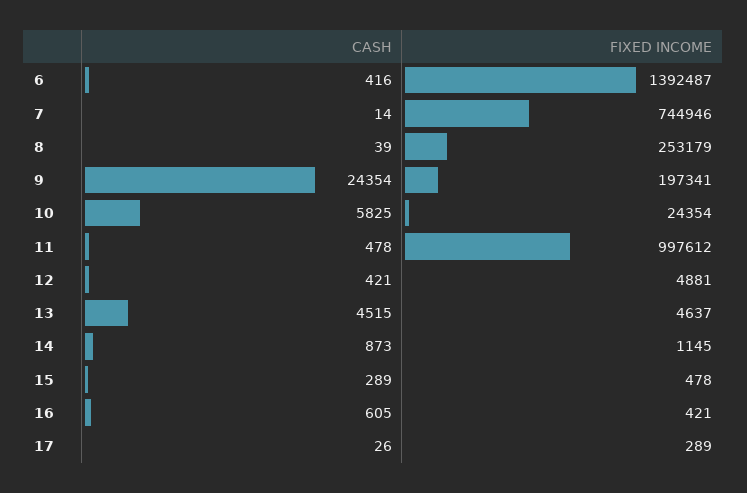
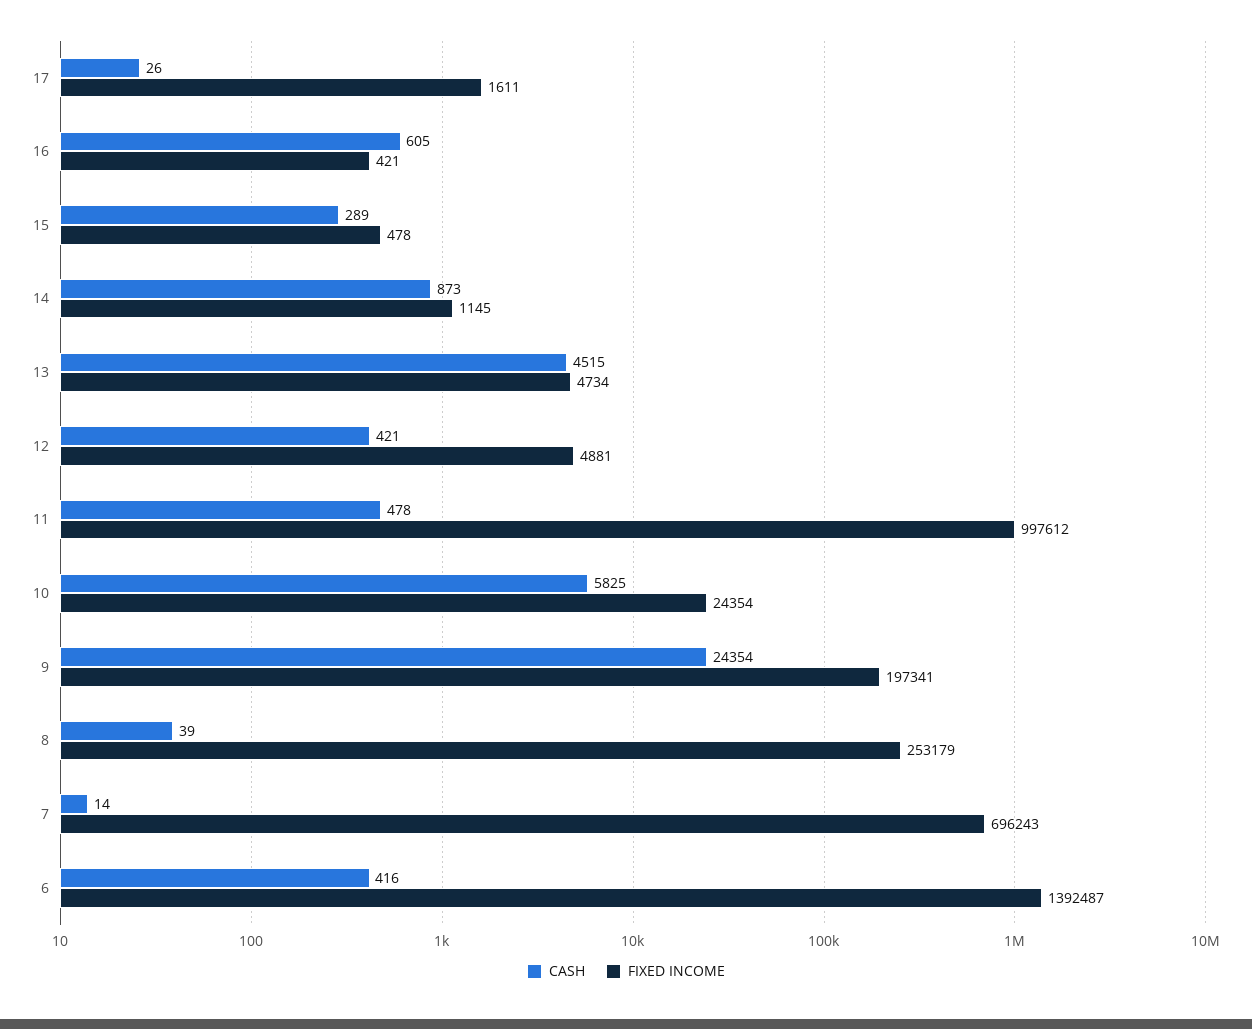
FIXED INCOME, 7: 744946 -> 696243
FIXED INCOME, 13: 4637 -> 4734
FIXED INCOME, 17: 289 -> 1611

